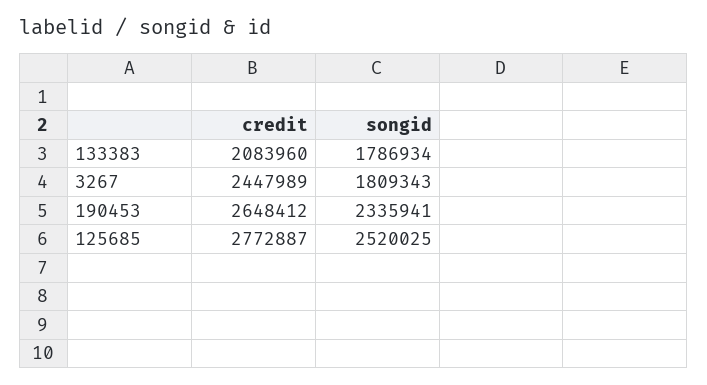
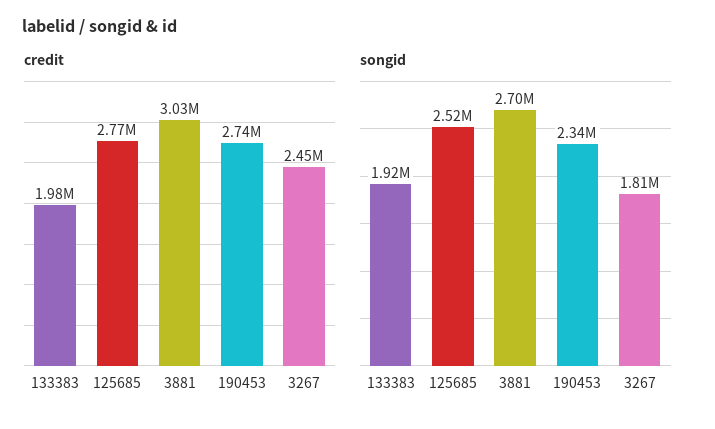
credit, 133383: 2083960 -> 1980000
songid, 133383: 1786934 -> 1920000
credit, 190453: 2648412 -> 2740000
credit, 3881: none -> 3030000
songid, 3881: none -> 2700000

